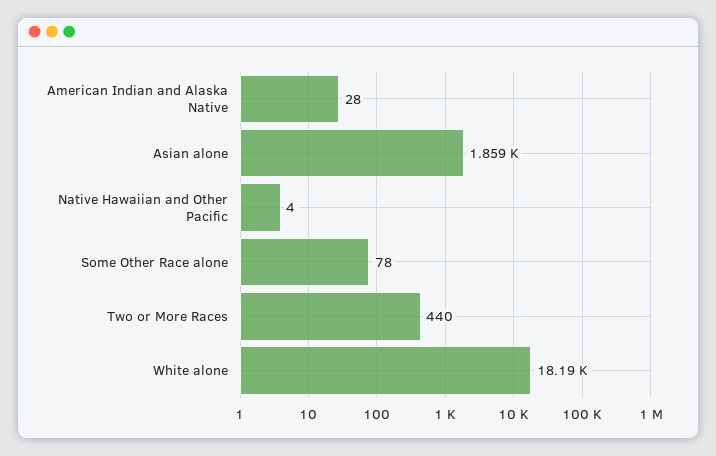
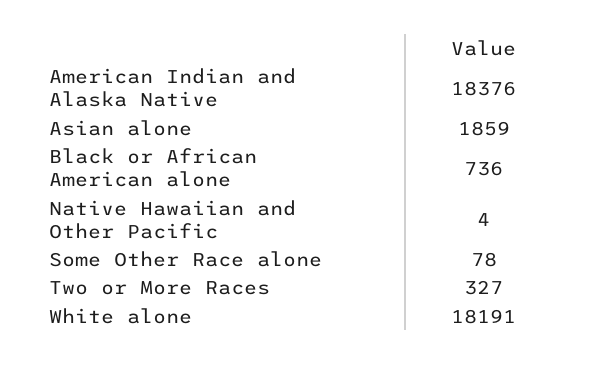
American Indian and Alaska Native: 28 -> 18376
Two or More Races: 440 -> 327
Black or African American alone: none -> 736

